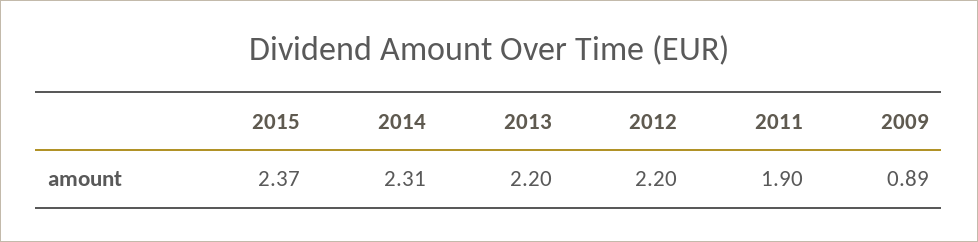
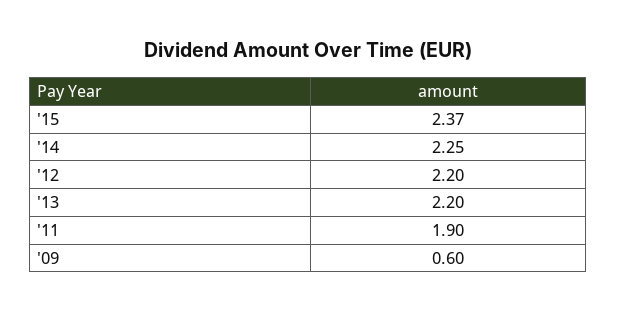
2014: 2.31 -> 2.25
2009: 0.89 -> 0.6

